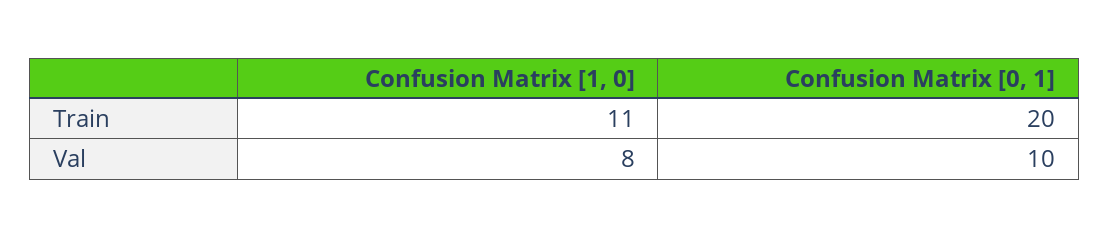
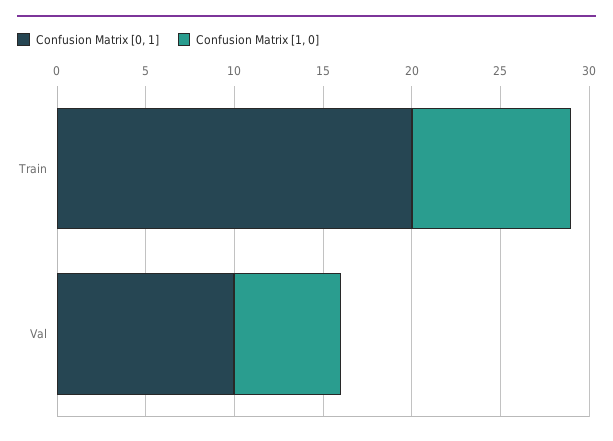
Confusion Matrix [1, 0], Train: 11 -> 9
Confusion Matrix [1, 0], Val: 8 -> 6

